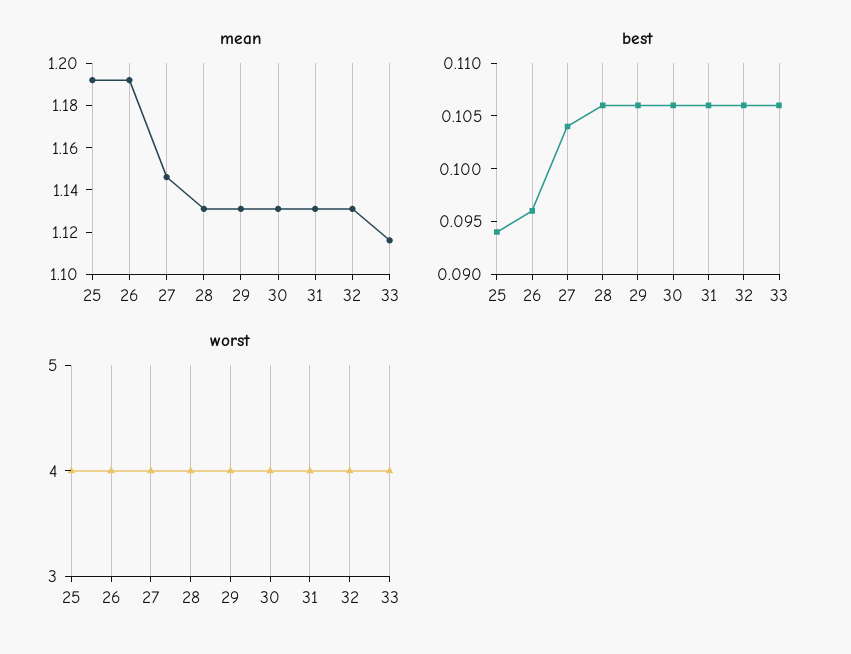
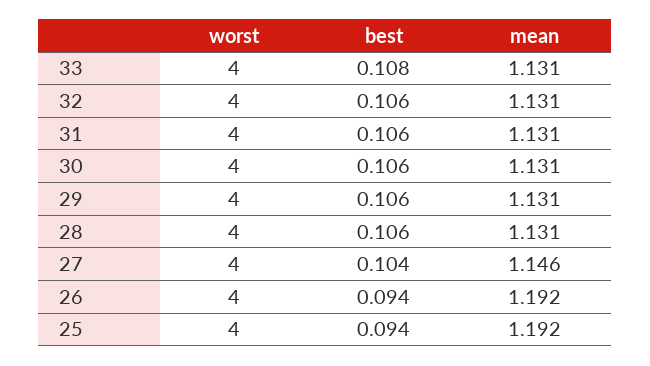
mean, 33: 1.115 -> 1.131
best, 26: 0.096 -> 0.094
best, 33: 0.106 -> 0.108

